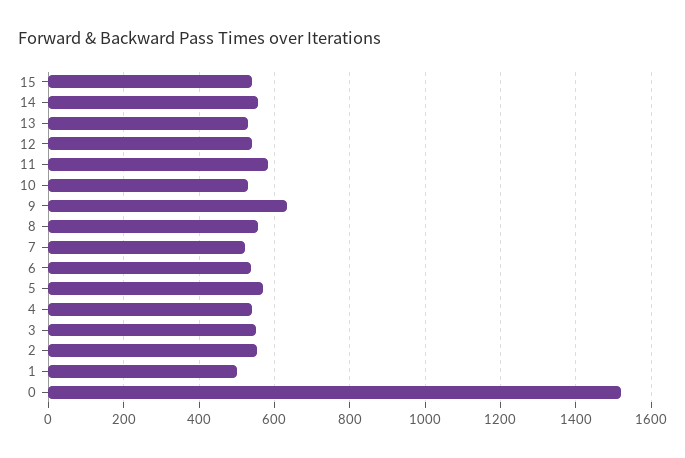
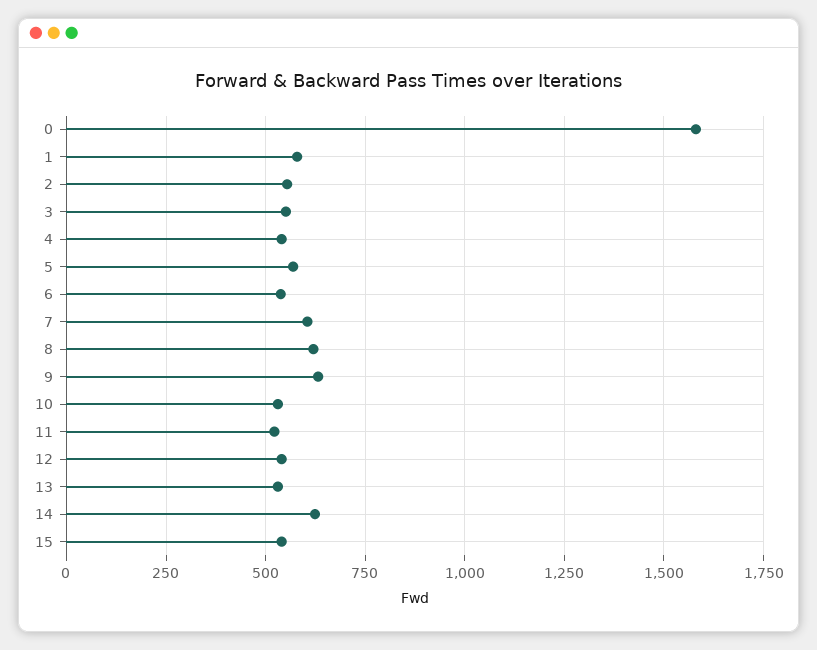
14: 560 -> 625
11: 580 -> 525
8: 560 -> 625
7: 520 -> 600
1: 500 -> 575
0: 1520 -> 1575

